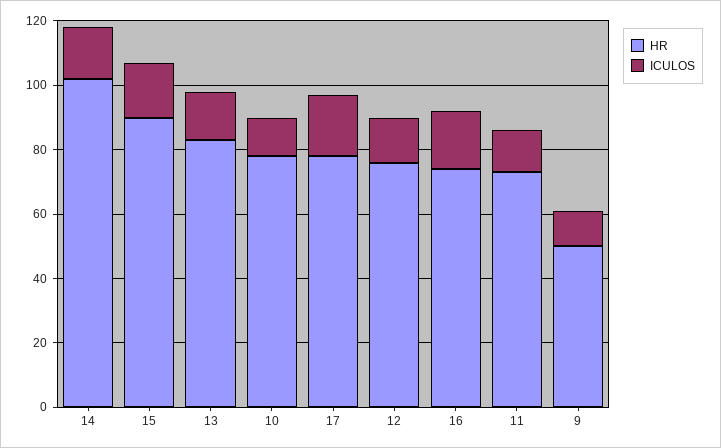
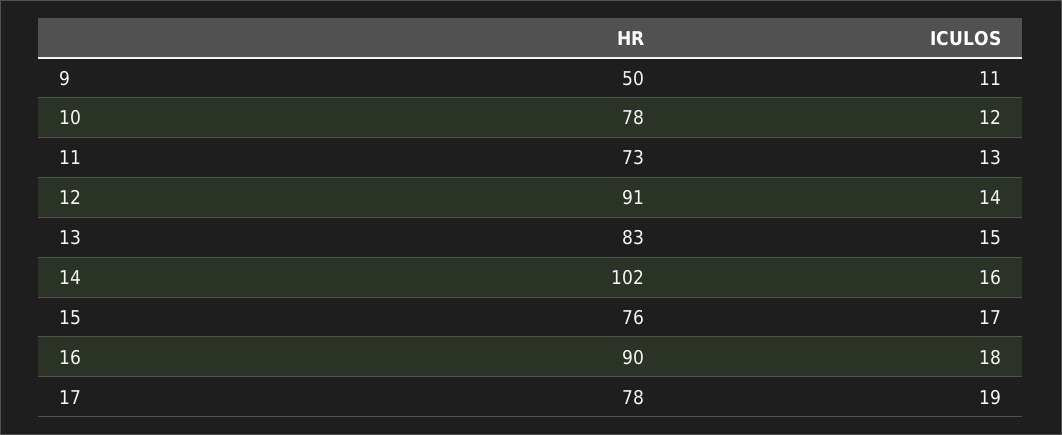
HR, 15: 90 -> 76
HR, 12: 75 -> 91
HR, 16: 75 -> 90

